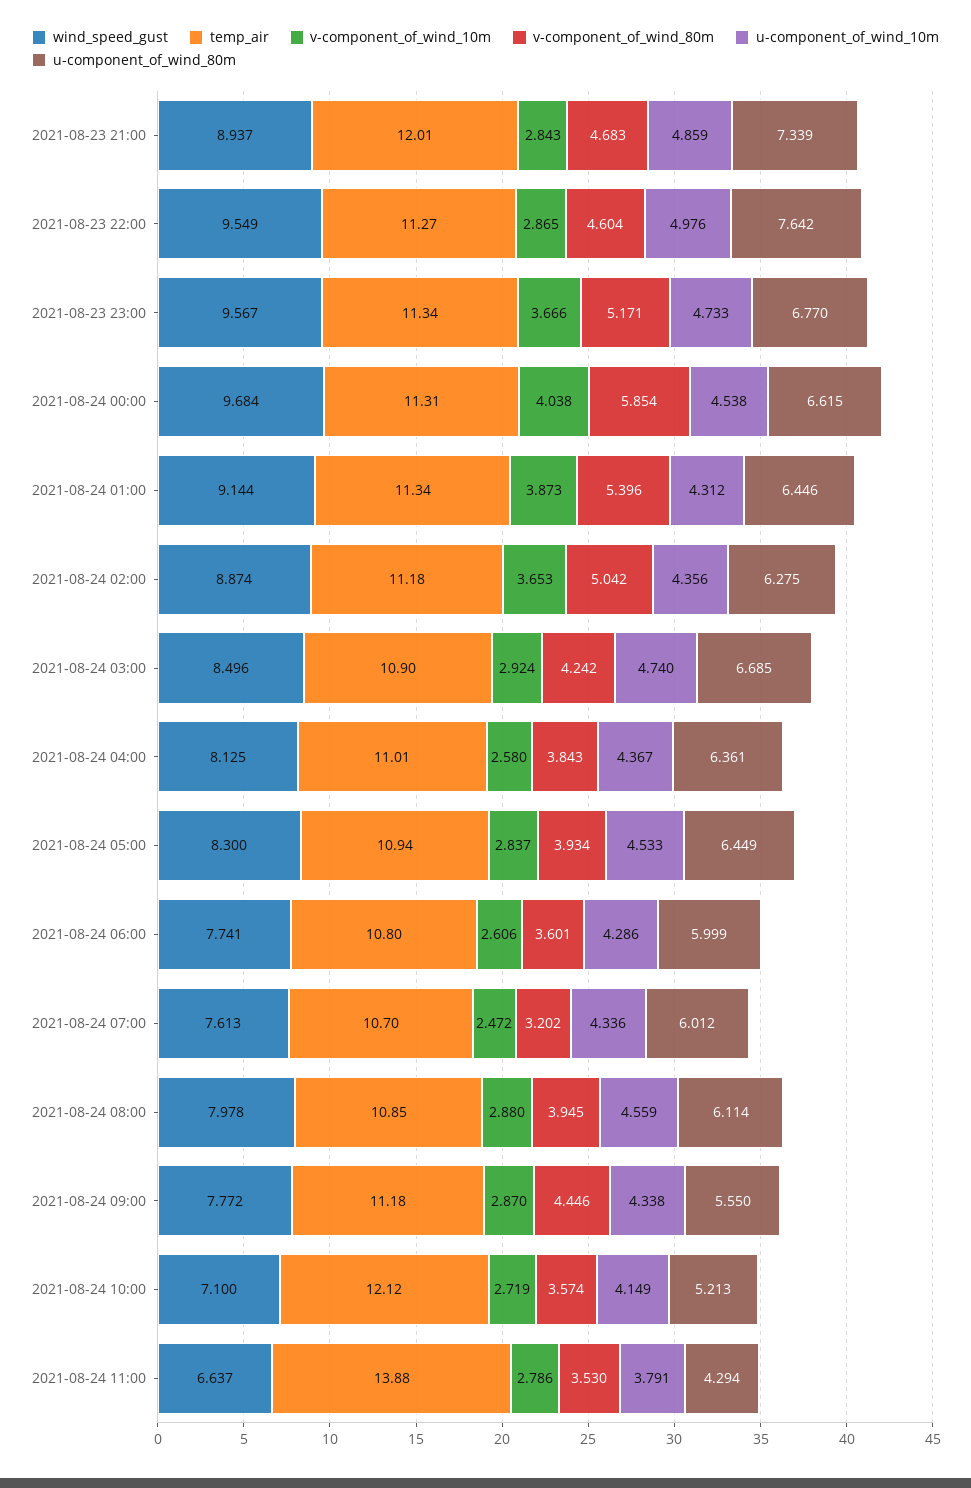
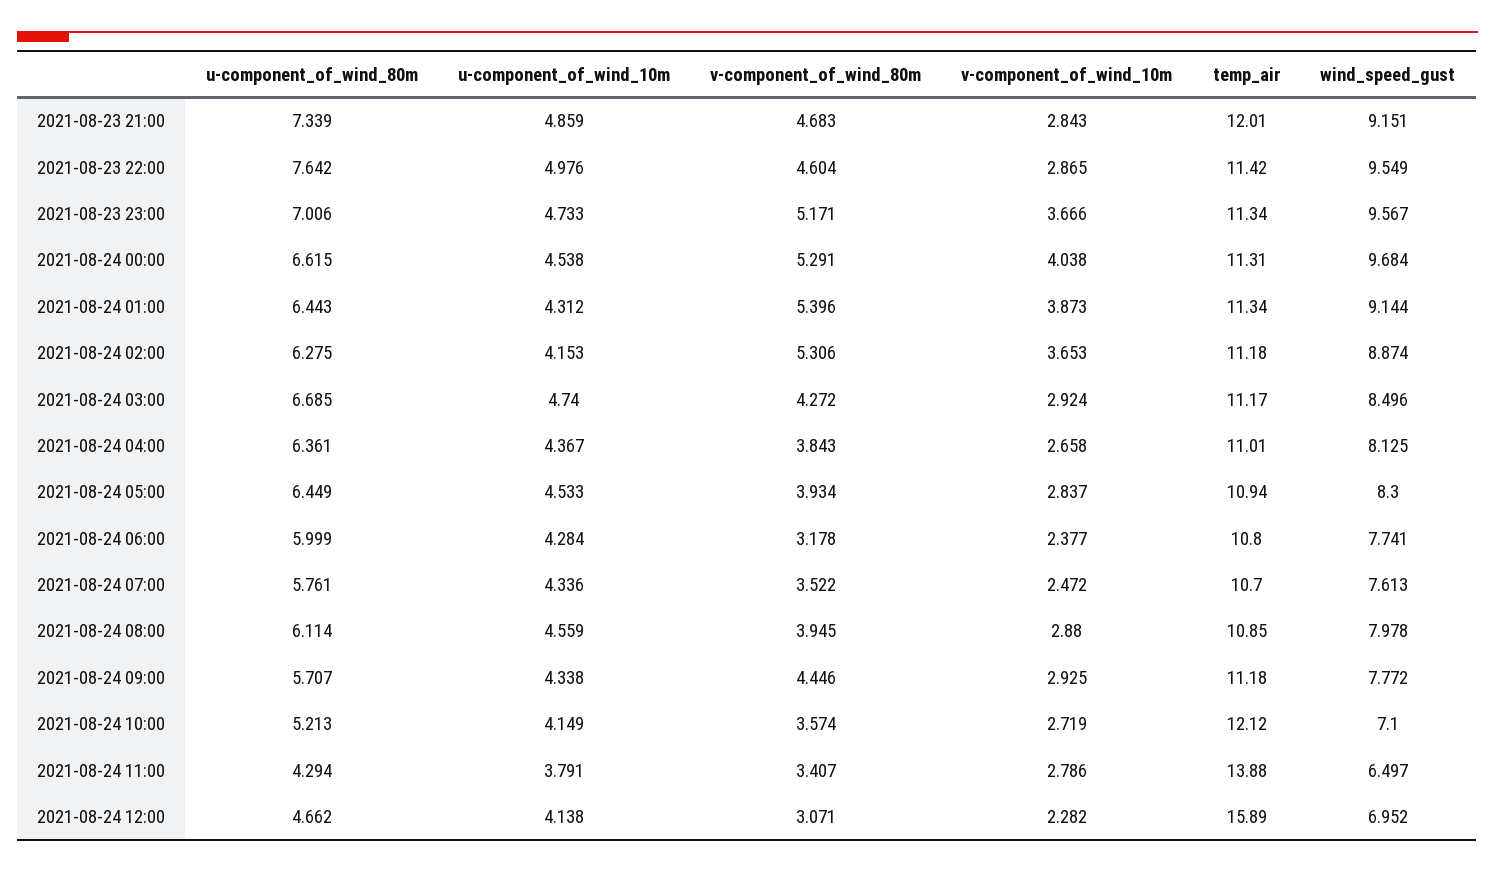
wind_speed_gust, 2021-08-23 21:00: 8.937 -> 9.151
temp_air, 2021-08-23 22:00: 11.27 -> 11.42
u-component_of_wind_80m, 2021-08-23 23:00: 6.77 -> 7.006
v-component_of_wind_80m, 2021-08-24 00:00: 5.854 -> 5.291
u-component_of_wind_80m, 2021-08-24 01:00: 6.446 -> 6.443
v-component_of_wind_80m, 2021-08-24 02:00: 5.042 -> 5.306
u-component_of_wind_10m, 2021-08-24 02:00: 4.356 -> 4.153
temp_air, 2021-08-24 03:00: 10.9 -> 11.17
v-component_of_wind_80m, 2021-08-24 03:00: 4.242 -> 4.272
v-component_of_wind_10m, 2021-08-24 04:00: 2.58 -> 2.658
v-component_of_wind_10m, 2021-08-24 06:00: 2.606 -> 2.377
v-component_of_wind_80m, 2021-08-24 06:00: 3.601 -> 3.178
u-component_of_wind_10m, 2021-08-24 06:00: 4.286 -> 4.284
v-component_of_wind_80m, 2021-08-24 07:00: 3.202 -> 3.522
u-component_of_wind_80m, 2021-08-24 07:00: 6.012 -> 5.761
v-component_of_wind_10m, 2021-08-24 09:00: 2.87 -> 2.925
u-component_of_wind_80m, 2021-08-24 09:00: 5.55 -> 5.707
wind_speed_gust, 2021-08-24 11:00: 6.637 -> 6.497
v-component_of_wind_80m, 2021-08-24 11:00: 3.53 -> 3.407
u-component_of_wind_80m, 2021-08-24 12:00: none -> 4.662
u-component_of_wind_10m, 2021-08-24 12:00: none -> 4.138
v-component_of_wind_80m, 2021-08-24 12:00: none -> 3.071
v-component_of_wind_10m, 2021-08-24 12:00: none -> 2.282
temp_air, 2021-08-24 12:00: none -> 15.89
wind_speed_gust, 2021-08-24 12:00: none -> 6.952

